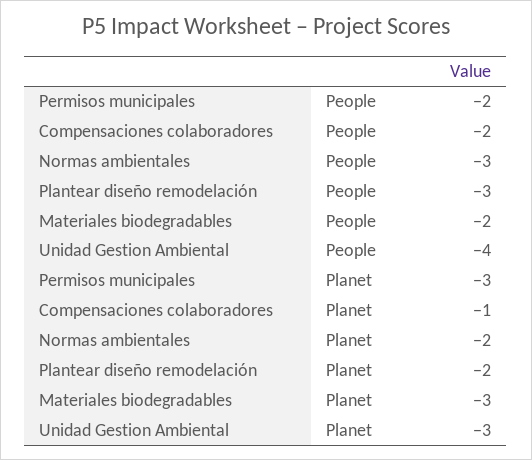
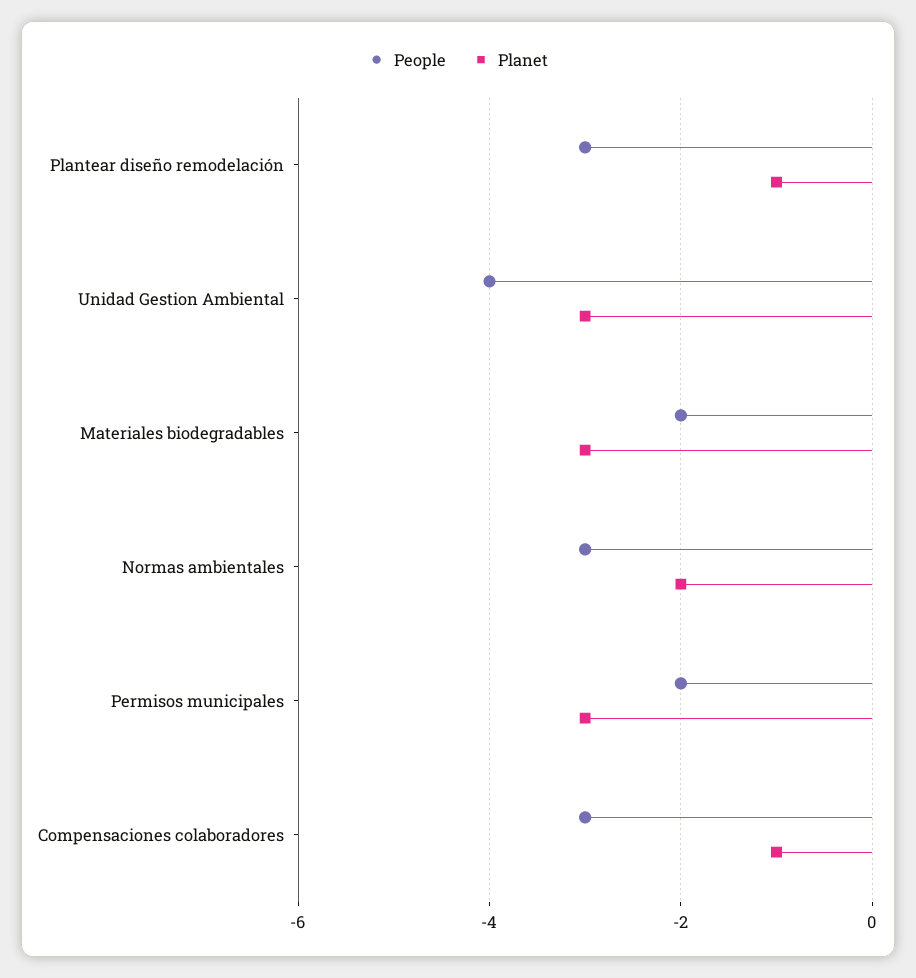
People, Compensaciones colaboradores: -2 -> -3
Planet, Plantear diseño remodelación: -2 -> -1

